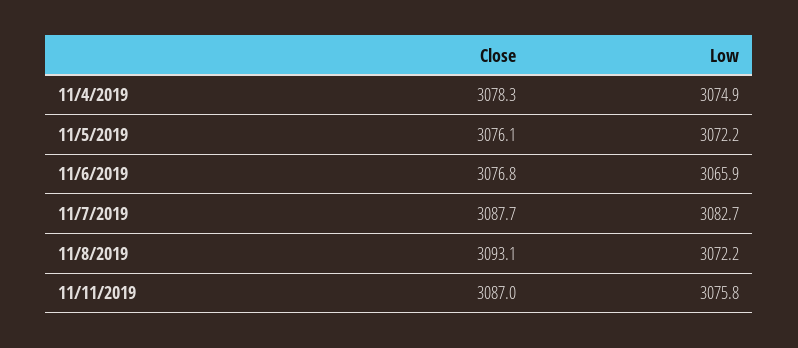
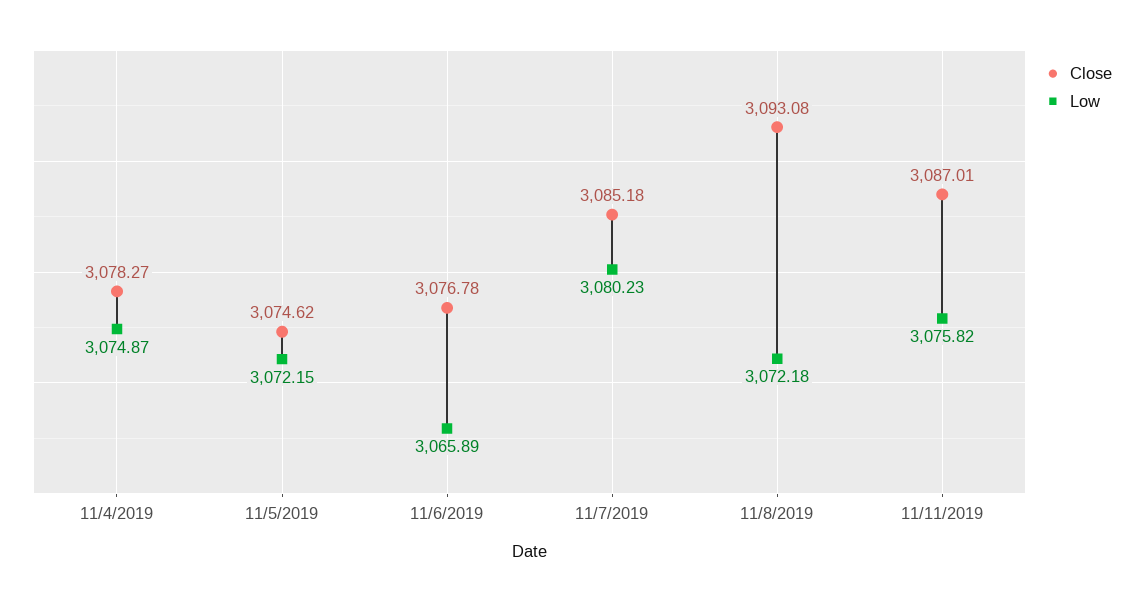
Close, 11/5/2019: 3076.1 -> 3074.62
Close, 11/7/2019: 3087.7 -> 3085.18
Low, 11/7/2019: 3082.7 -> 3080.23

